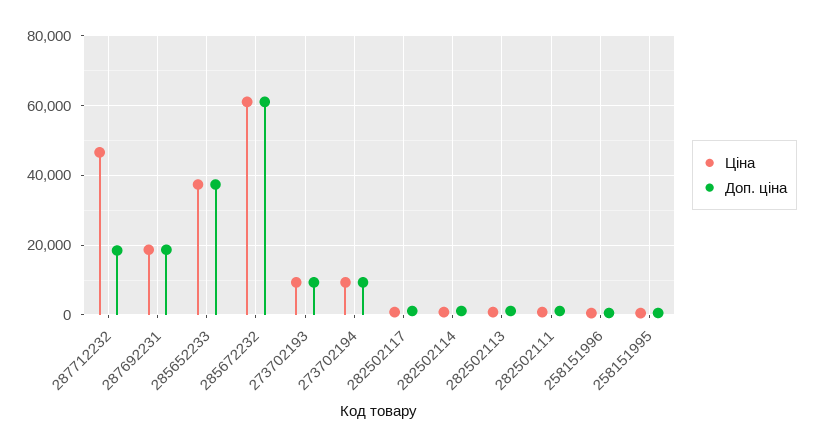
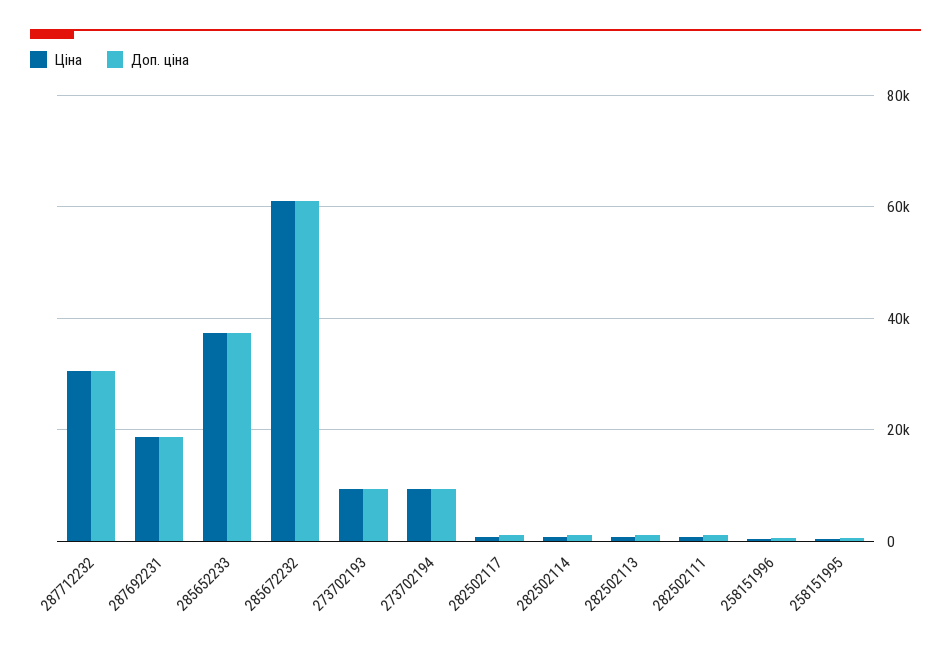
Ціна, 287712232: 46000 -> 30000
Доп. ціна, 287712232: 18000 -> 30000

